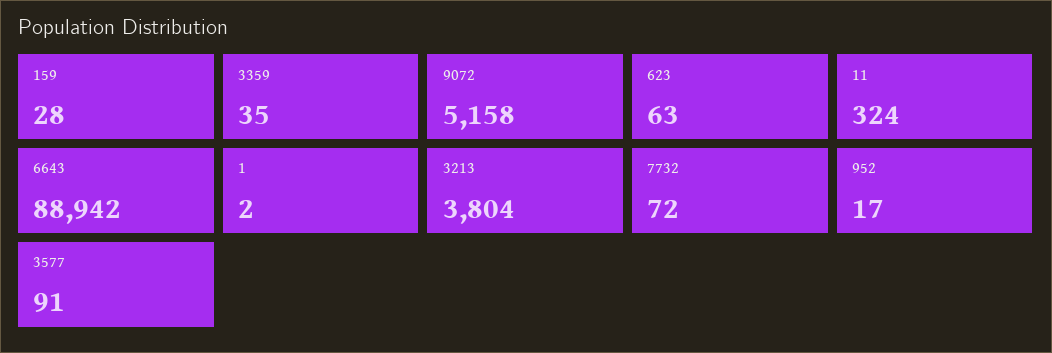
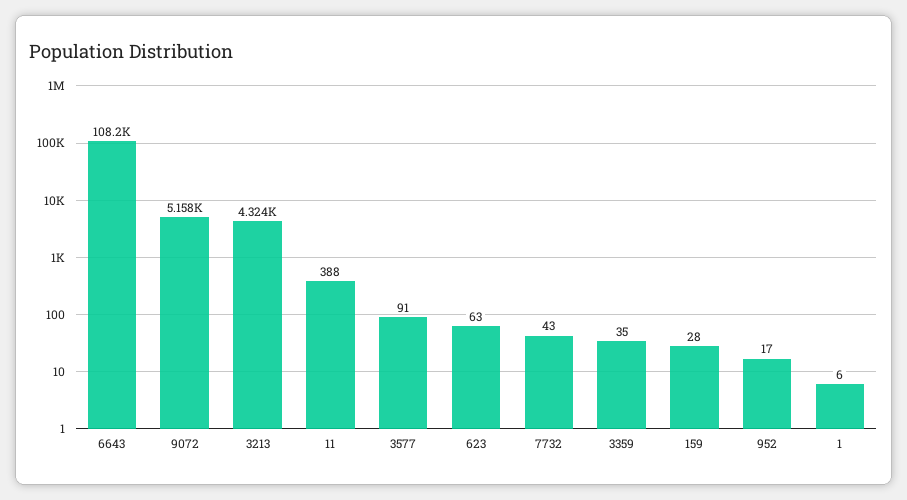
11: 324 -> 388
6643: 88942 -> 108200
1: 2 -> 6
3213: 3804 -> 4324
7732: 72 -> 43

